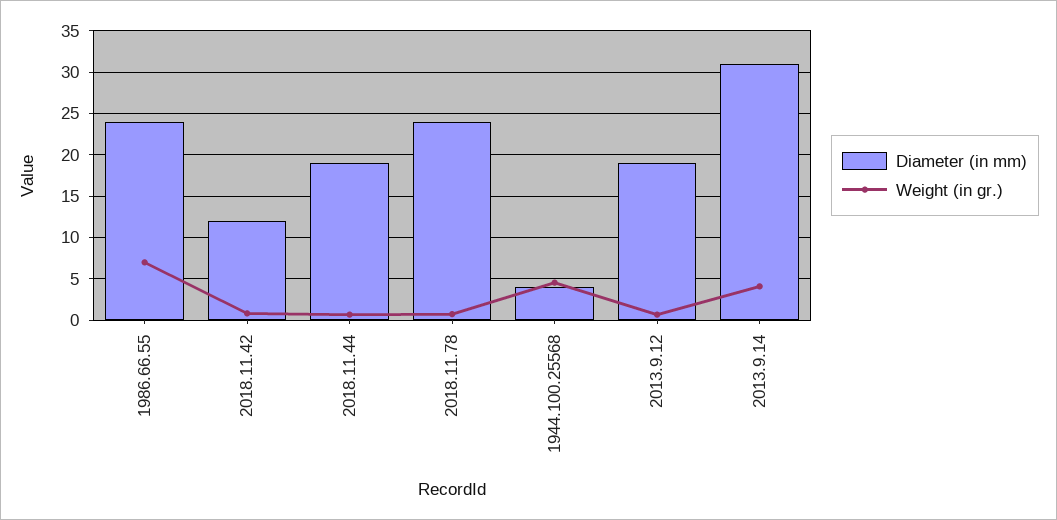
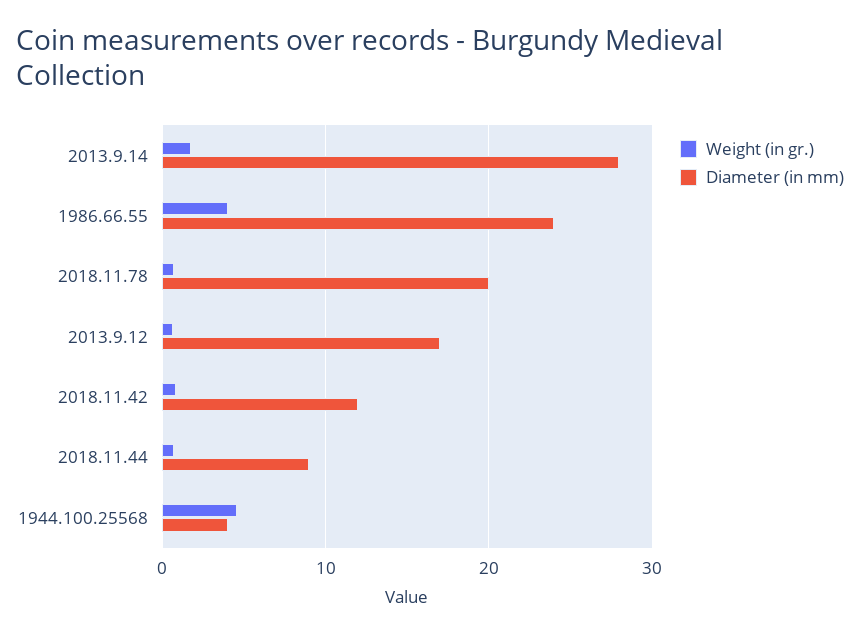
Weight (in gr.), 1986.66.55: 7 -> 4
Diameter (in mm), 2018.11.44: 19 -> 9
Diameter (in mm), 2018.11.78: 24 -> 20
Diameter (in mm), 2013.9.12: 19 -> 17
Diameter (in mm), 2013.9.14: 31 -> 28
Weight (in gr.), 2013.9.14: 4 -> 2

